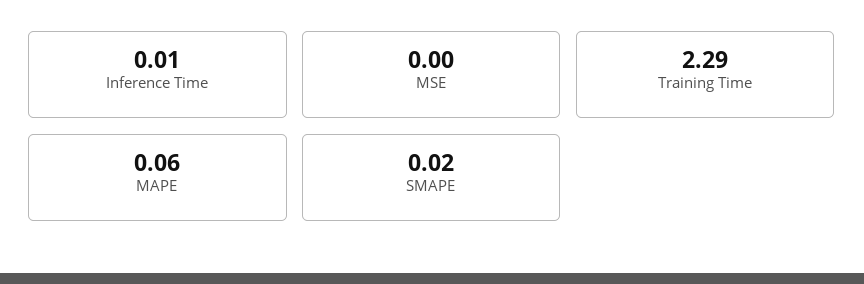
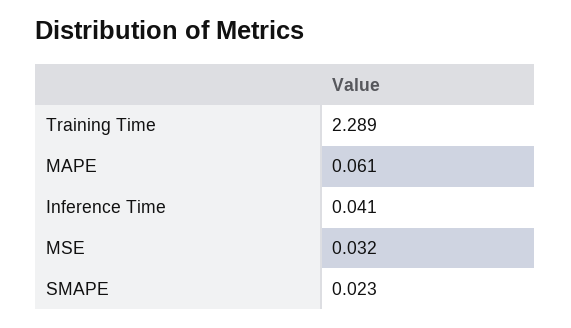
Inference Time: 0.01 -> 0.041
MSE: 0 -> 0.032

